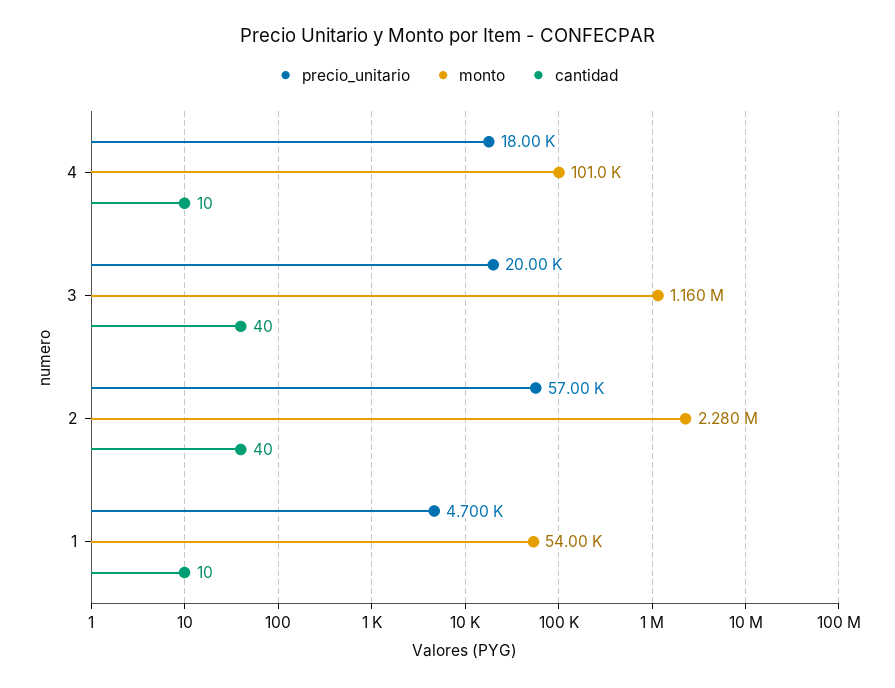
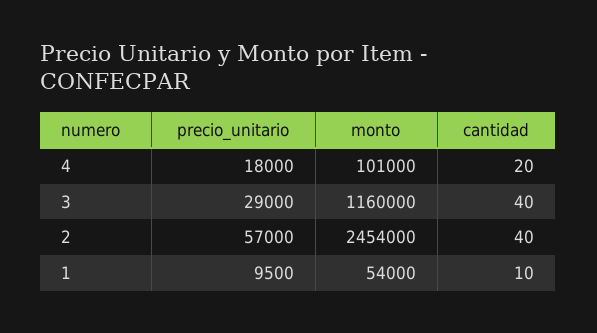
cantidad, 4: 10 -> 20
precio_unitario, 3: 20000 -> 29000
monto, 2: 2280000 -> 2454000
precio_unitario, 1: 4700 -> 9500

